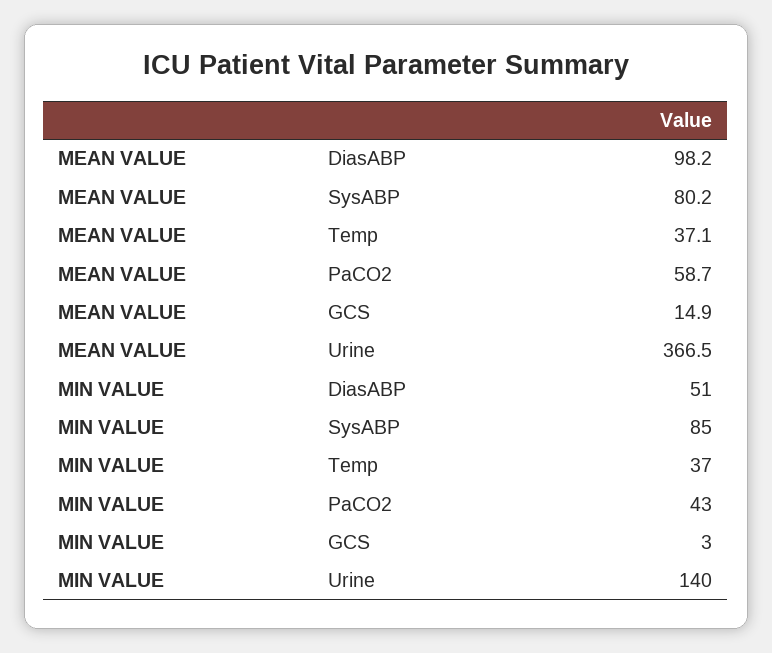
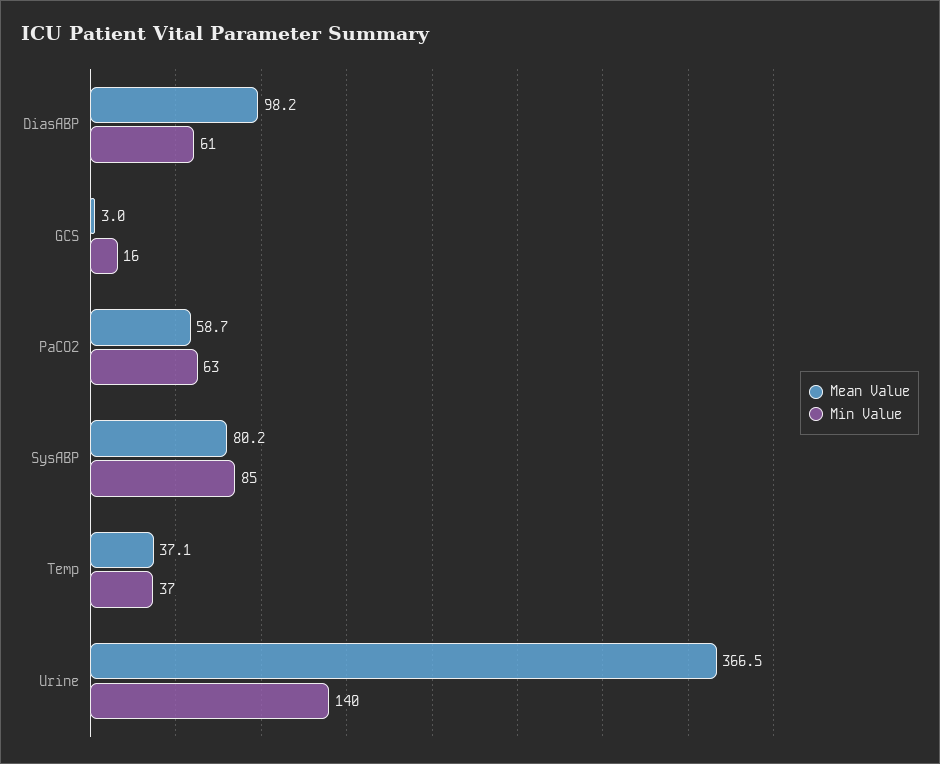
MEAN VALUE, GCS: 14.9 -> 3
MIN VALUE, DiasABP: 51 -> 61
MIN VALUE, PaCO2: 43 -> 63
MIN VALUE, GCS: 3 -> 16

